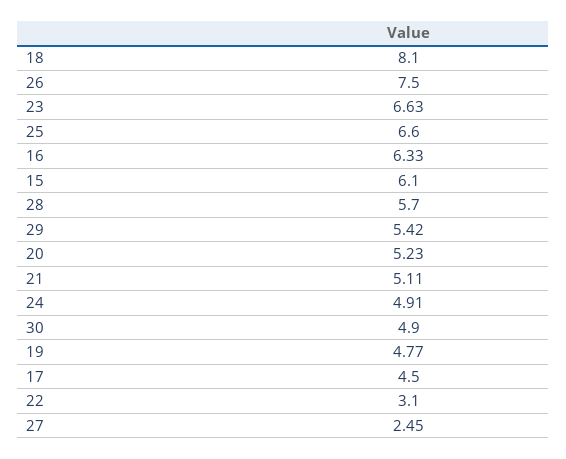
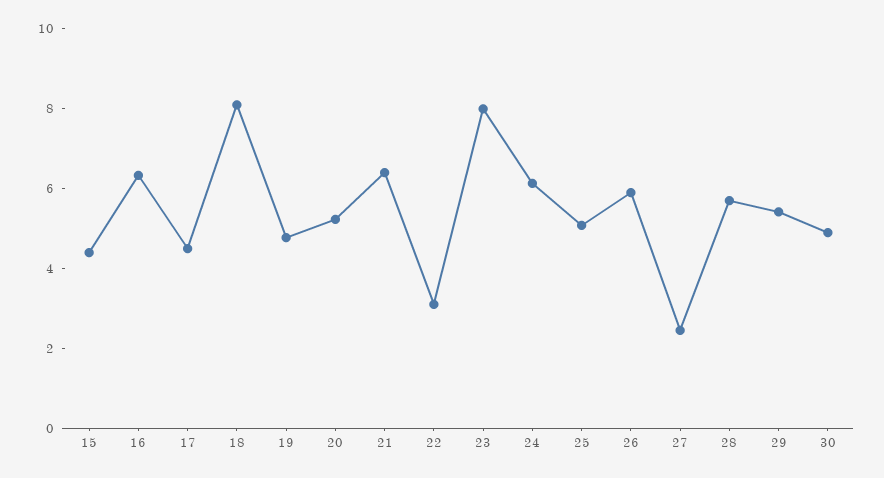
26: 7.5 -> 6
23: 6.63 -> 8
25: 6.6 -> 5
15: 6.1 -> 4.5
21: 5.11 -> 6.5
24: 4.91 -> 6

